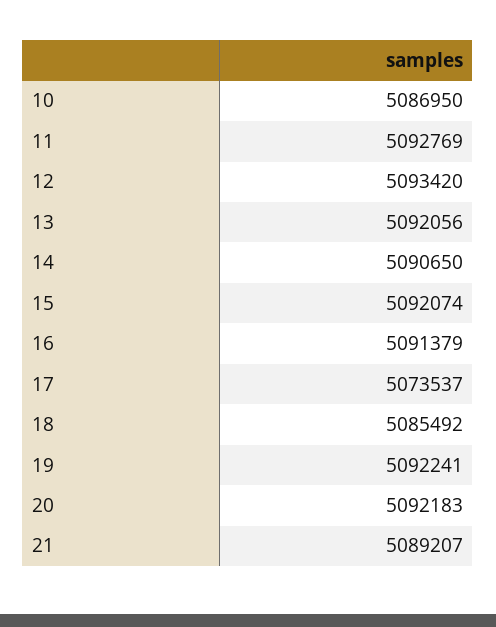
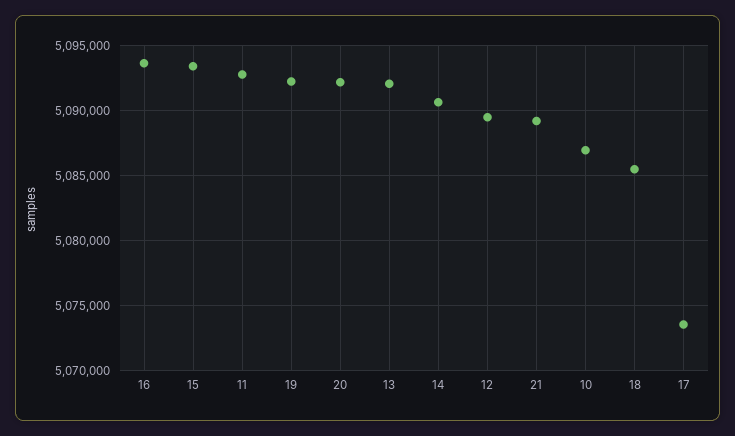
12: 5093420 -> 5089500
15: 5092074 -> 5093500
16: 5091379 -> 5093500

